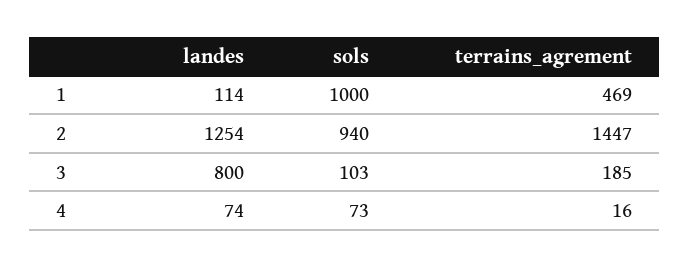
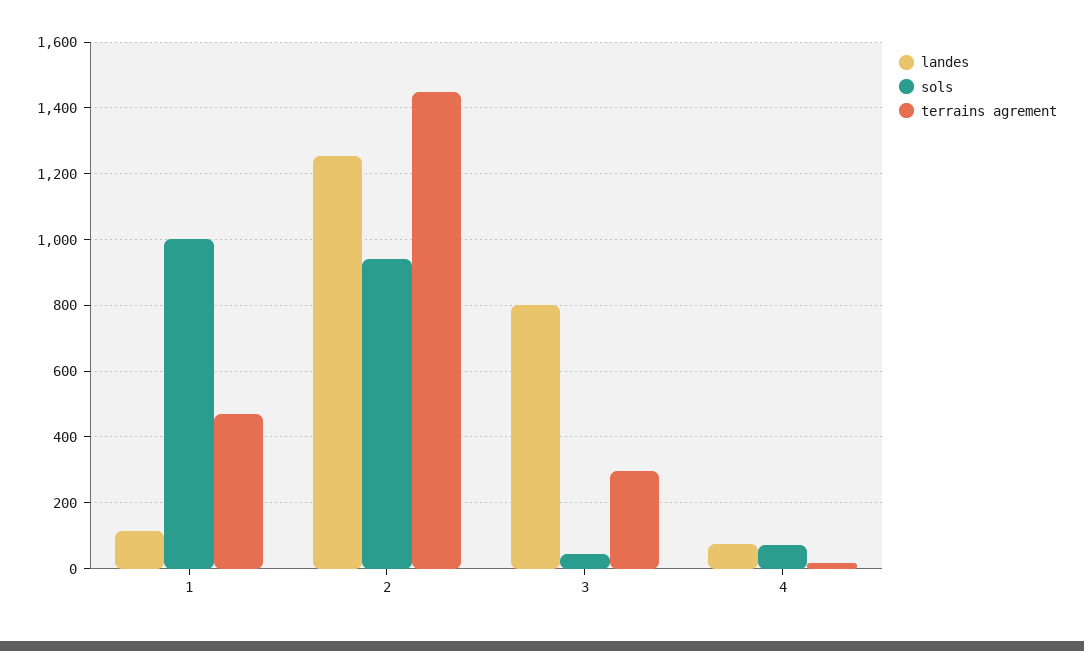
sols, 3: 103 -> 40
terrains_agrement, 3: 185 -> 300

